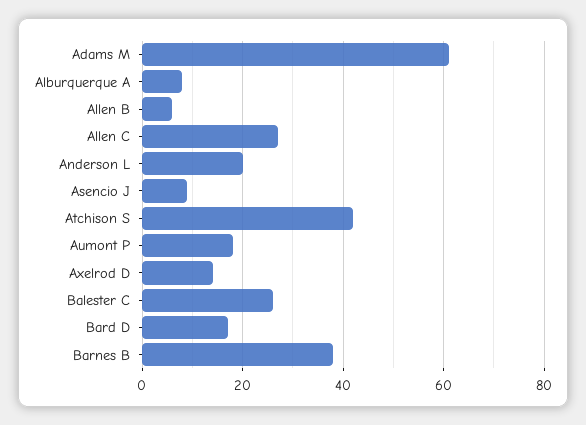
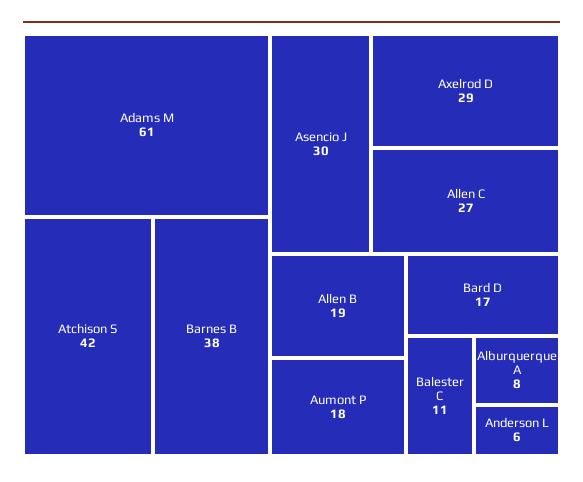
Allen B: 5 -> 19
Anderson L: 20 -> 6
Asencio J: 10 -> 30
Axelrod D: 15 -> 29
Balester C: 25 -> 11

